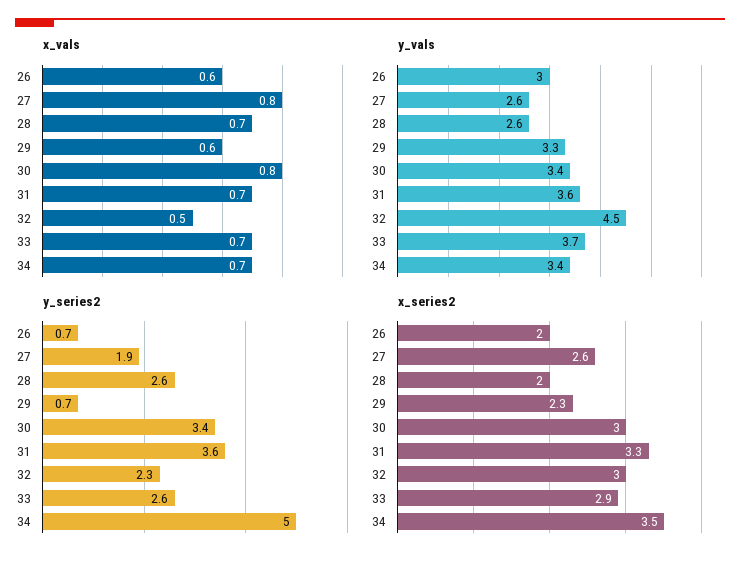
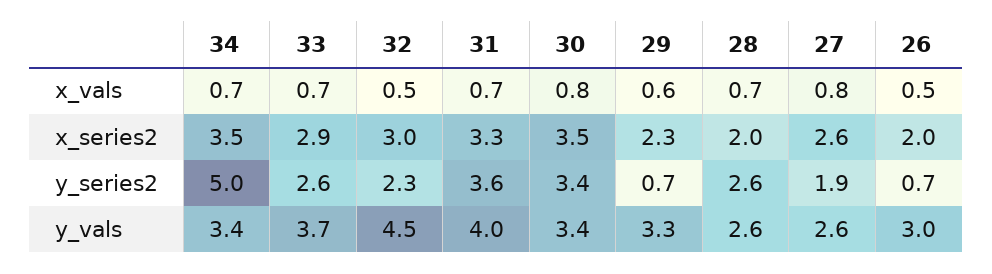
x_vals, 26: 0.6 -> 0.5
y_vals, 31: 3.6 -> 4
x_series2, 30: 3 -> 3.5

